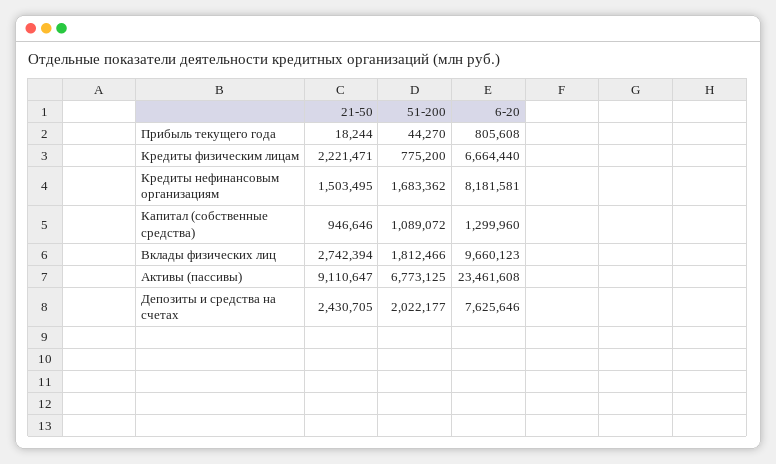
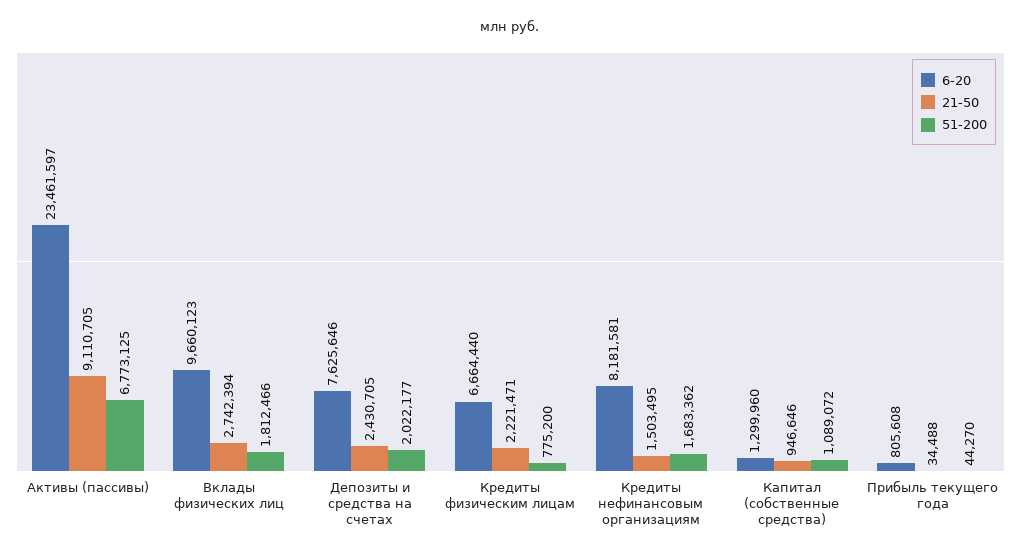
21-50, Прибыль текущего года: 18244 -> 34488
21-50, Активы (пассивы): 9110647 -> 9110705
6-20, Активы (пассивы): 23461608 -> 23461597

